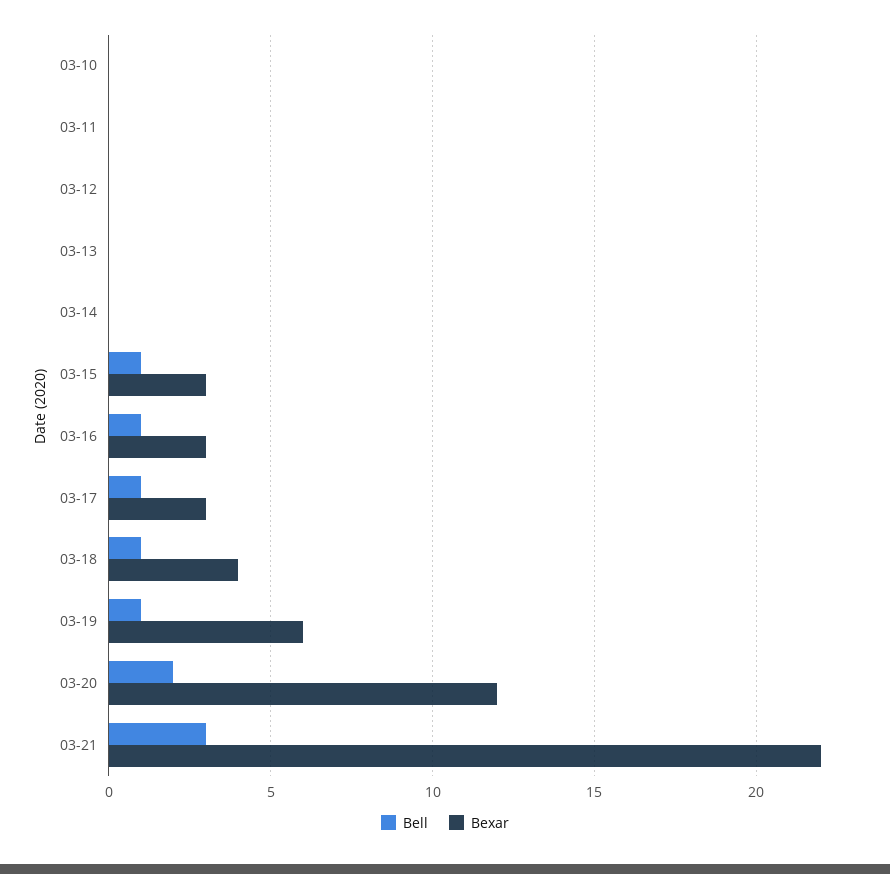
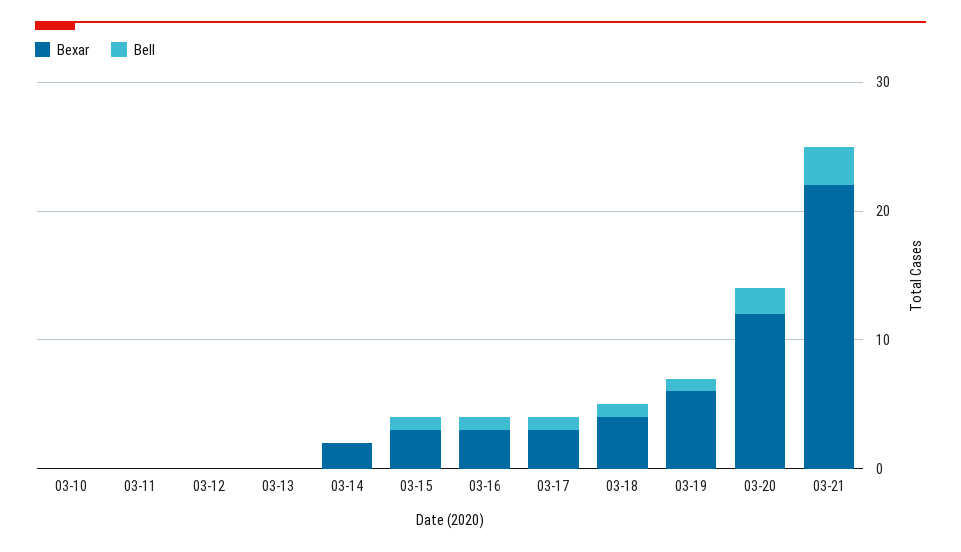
Bexar, 03-14: 0 -> 2

